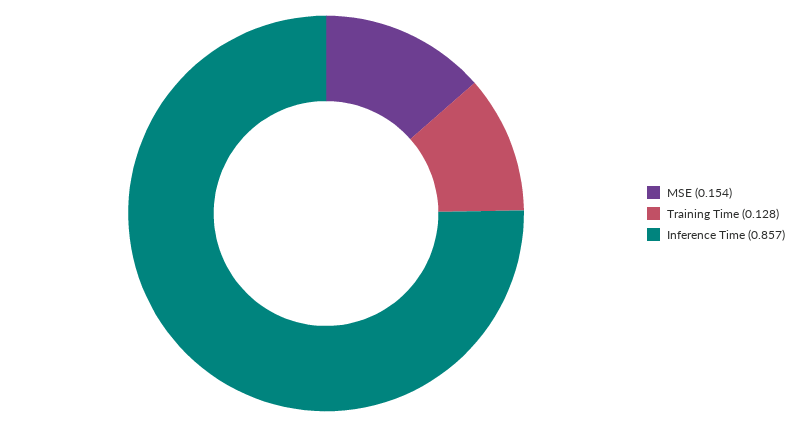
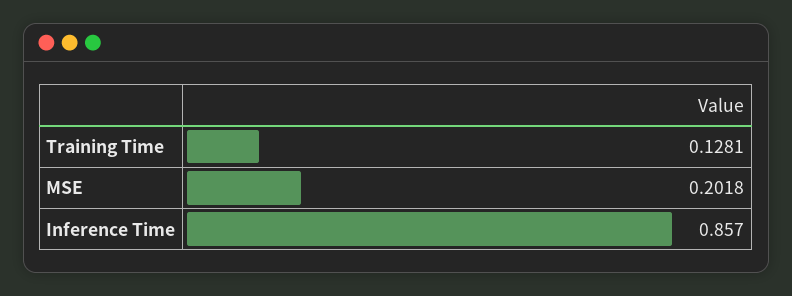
MSE: 0.154 -> 0.2018

